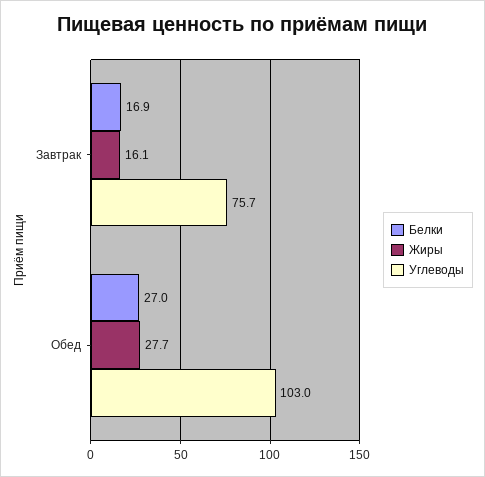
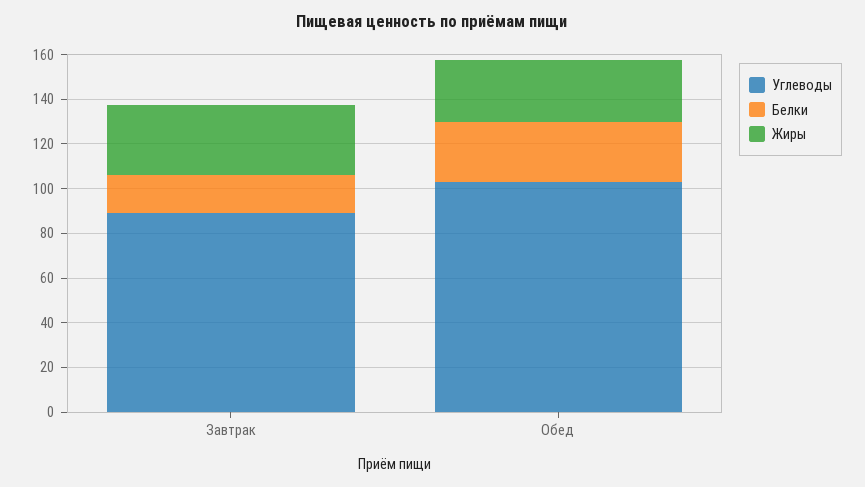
Жиры, Завтрак: 16.1 -> 30
Углеводы, Завтрак: 75.7 -> 90

